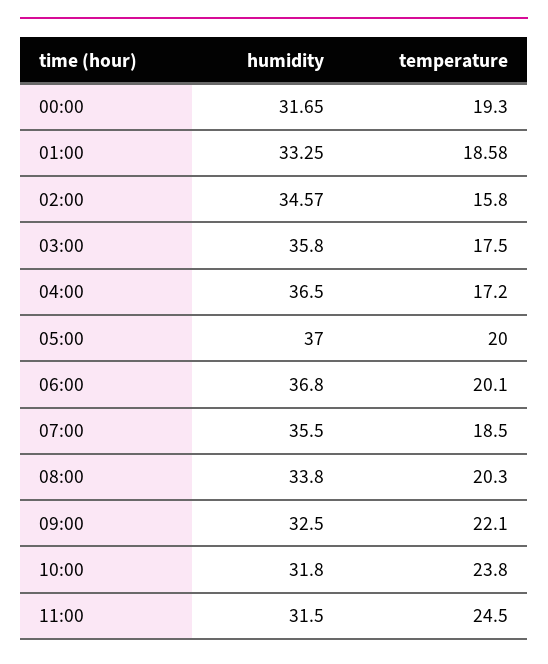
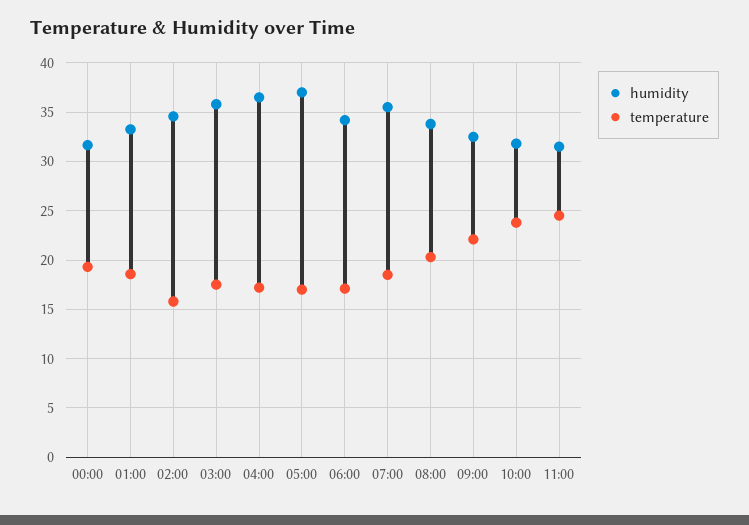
temperature, 05:00: 20 -> 17
humidity, 06:00: 36.8 -> 34
temperature, 06:00: 20.1 -> 17

